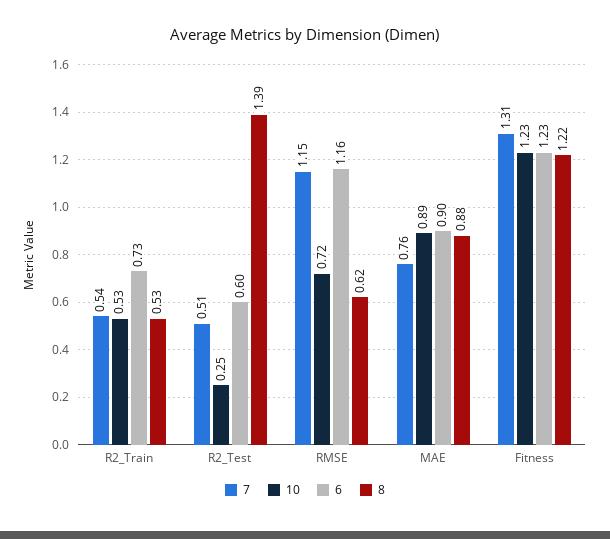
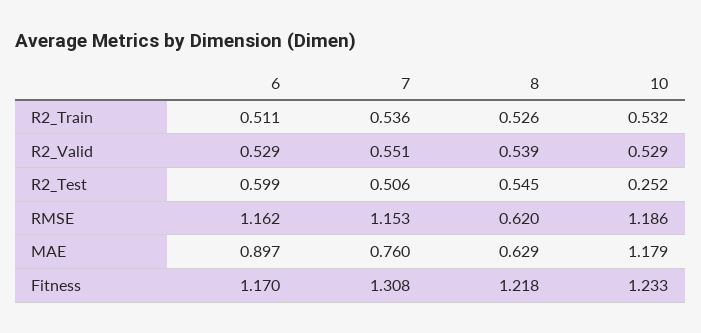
6, R2_Train: 0.73 -> 0.511
8, R2_Test: 1.39 -> 0.545
10, RMSE: 0.72 -> 1.186
10, MAE: 0.89 -> 1.179
8, MAE: 0.88 -> 0.629
6, Fitness: 1.23 -> 1.17
6, R2_Valid: none -> 0.529
7, R2_Valid: none -> 0.551
8, R2_Valid: none -> 0.539
10, R2_Valid: none -> 0.529

